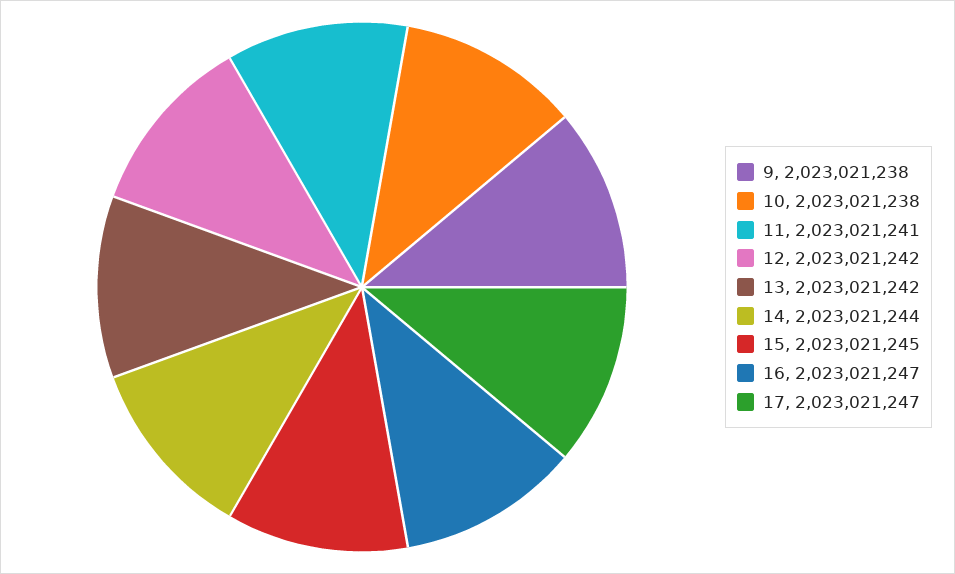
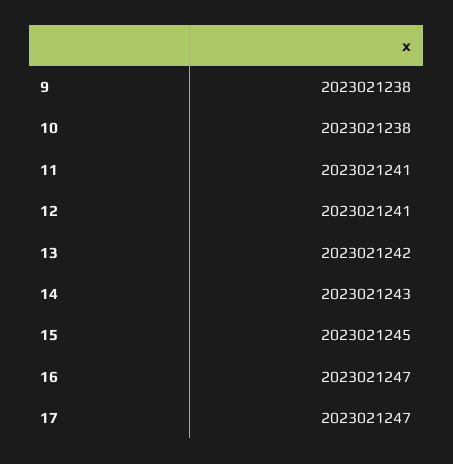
12: 2023021242 -> 2023021241
14: 2023021244 -> 2023021243

